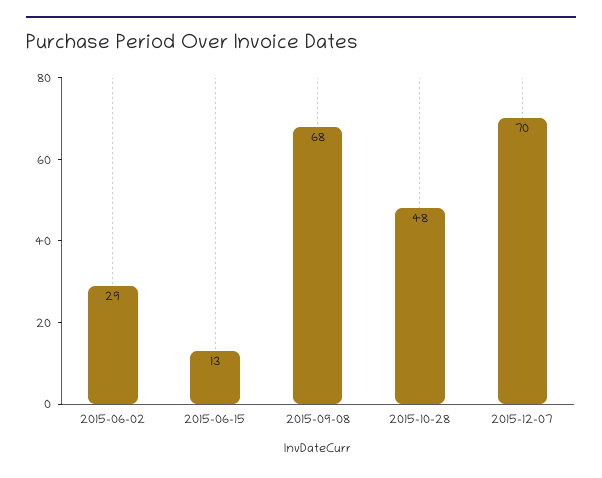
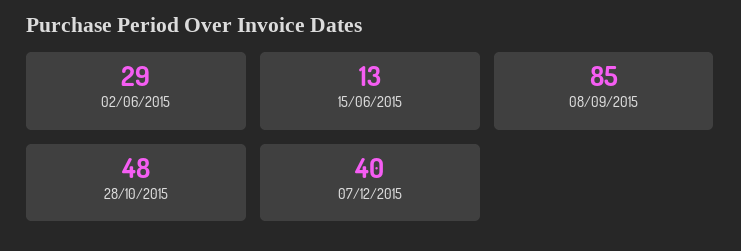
2015-09-08: 68 -> 85
2015-12-07: 70 -> 40

